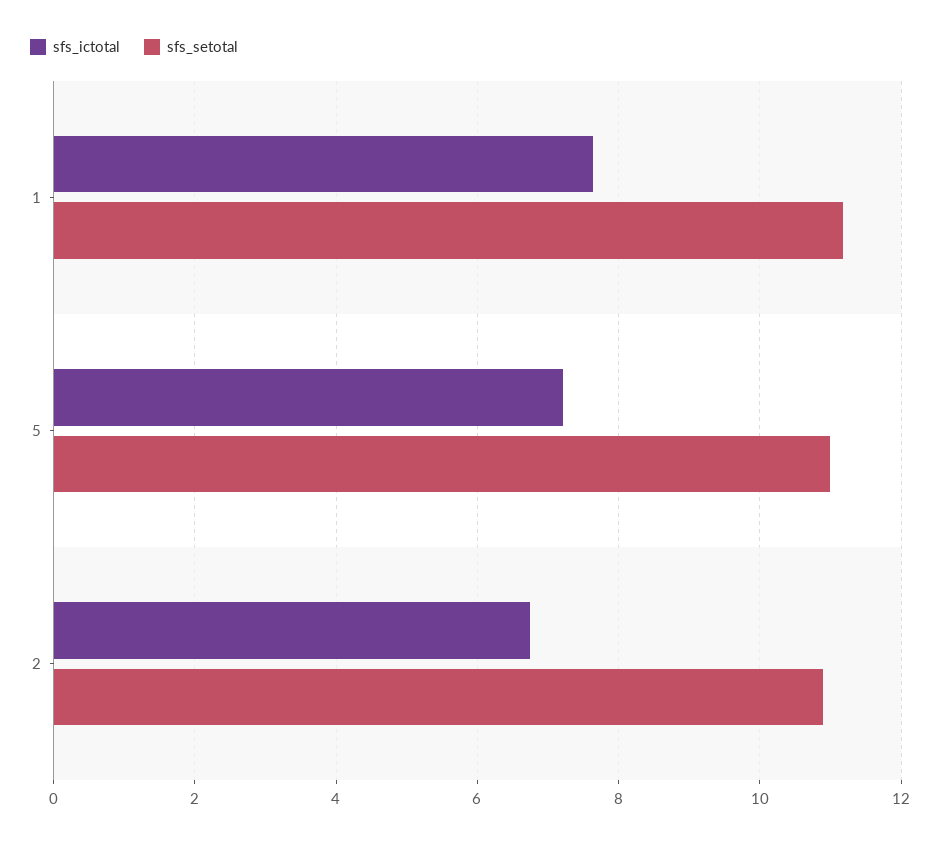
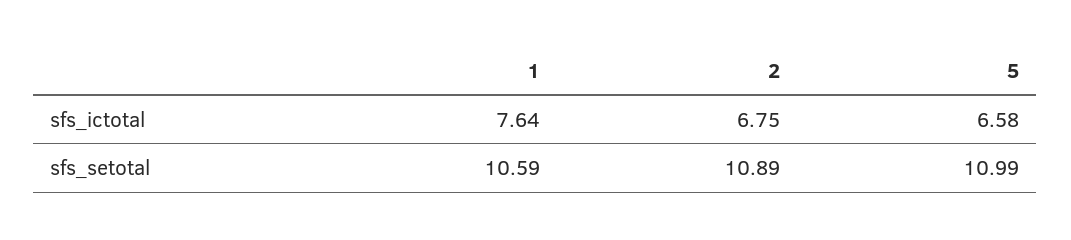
sfs_setotal, 1: 11.2 -> 10.59
sfs_ictotal, 5: 7.2 -> 6.58

